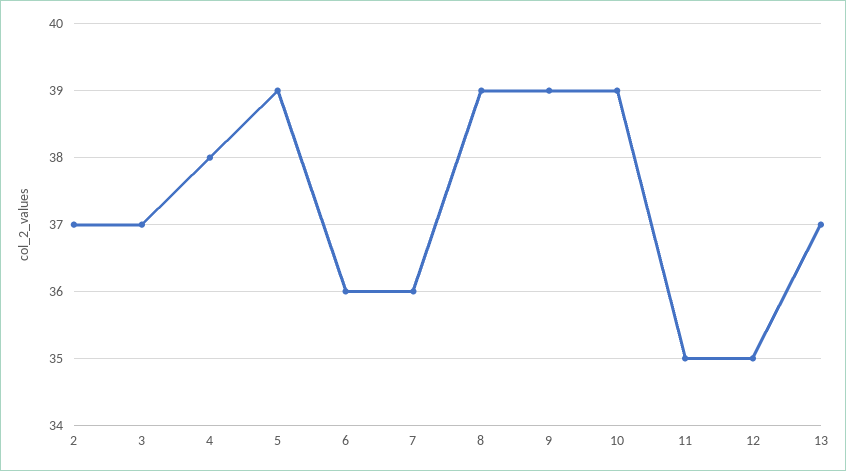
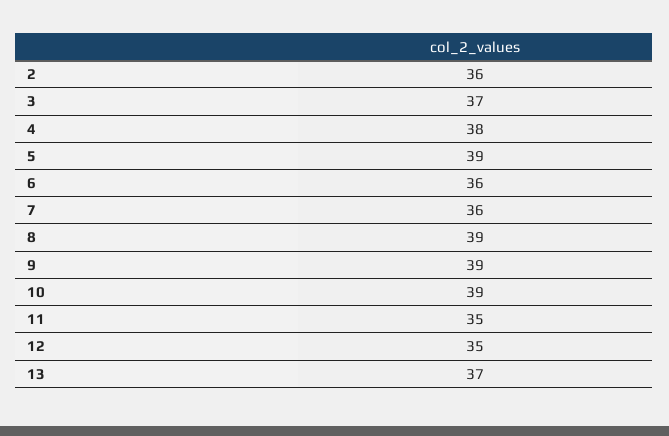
2: 37 -> 36

